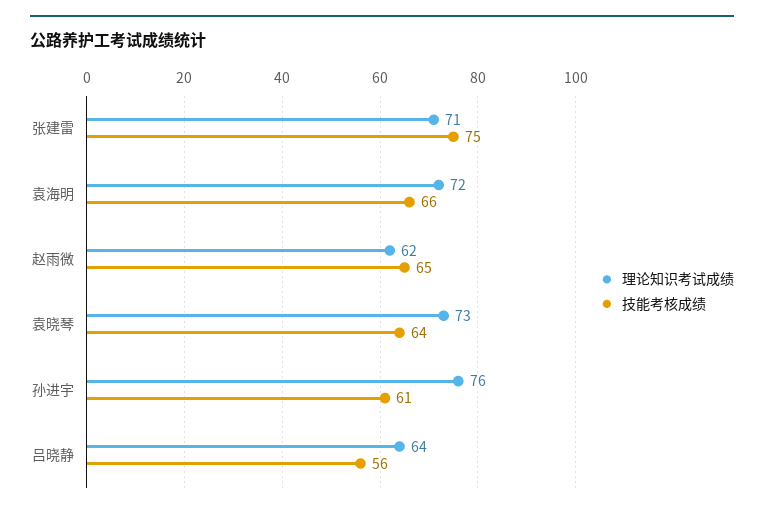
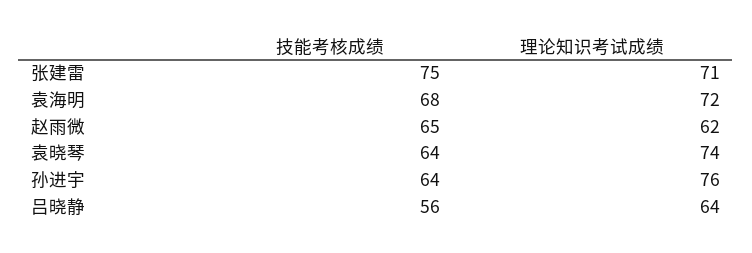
技能考核成绩, 袁海明: 66 -> 68
理论知识考试成绩, 袁晓琴: 73 -> 74
技能考核成绩, 孙进宇: 61 -> 64

